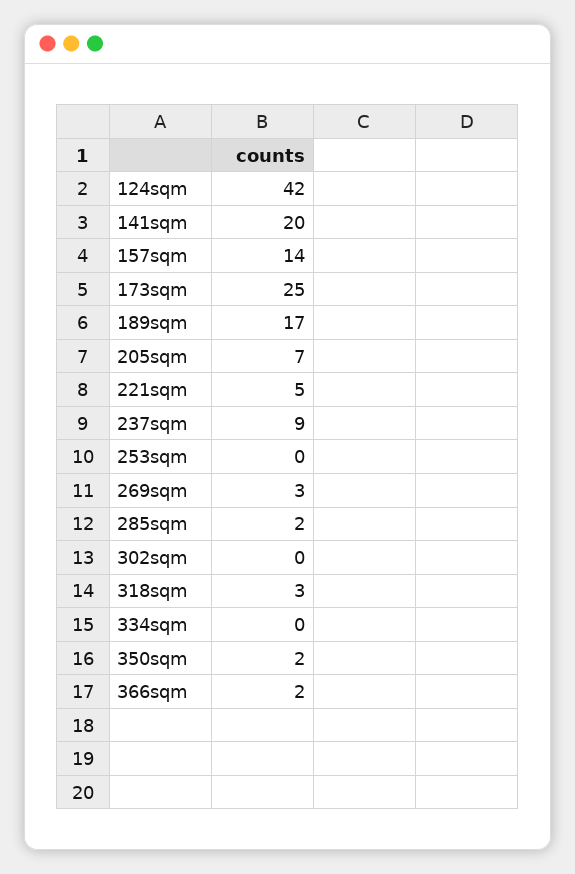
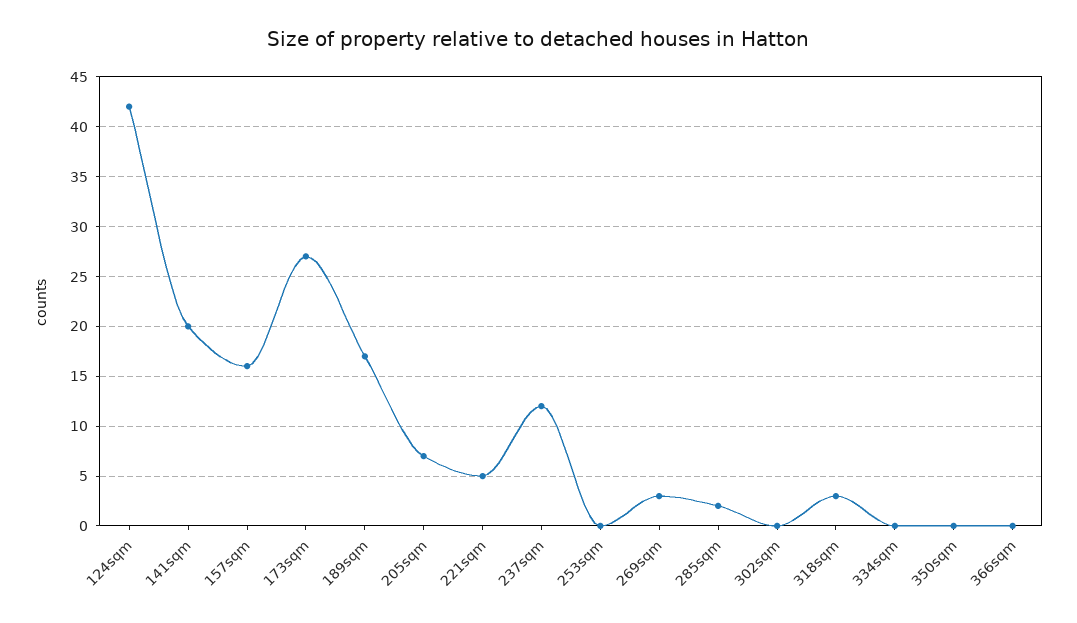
157sqm: 14 -> 16
173sqm: 25 -> 27
237sqm: 9 -> 12
350sqm: 2 -> 0
366sqm: 2 -> 0

